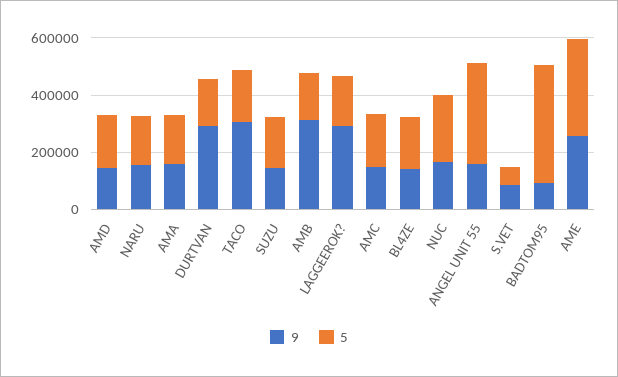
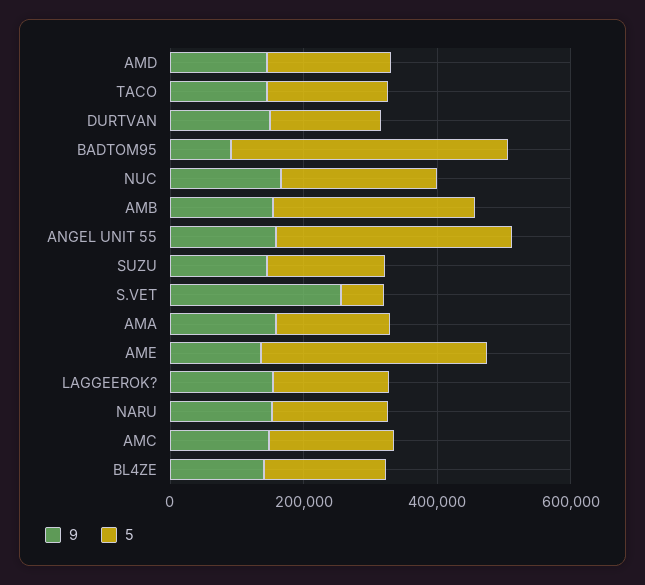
9, DURTVAN: 300000 -> 150000
9, TACO: 300000 -> 150000
9, AMB: 300000 -> 150000
5, AMB: 150000 -> 300000
9, LAGGEEROK?: 300000 -> 150000
9, S.VET: 100000 -> 250000
9, AME: 250000 -> 150000

